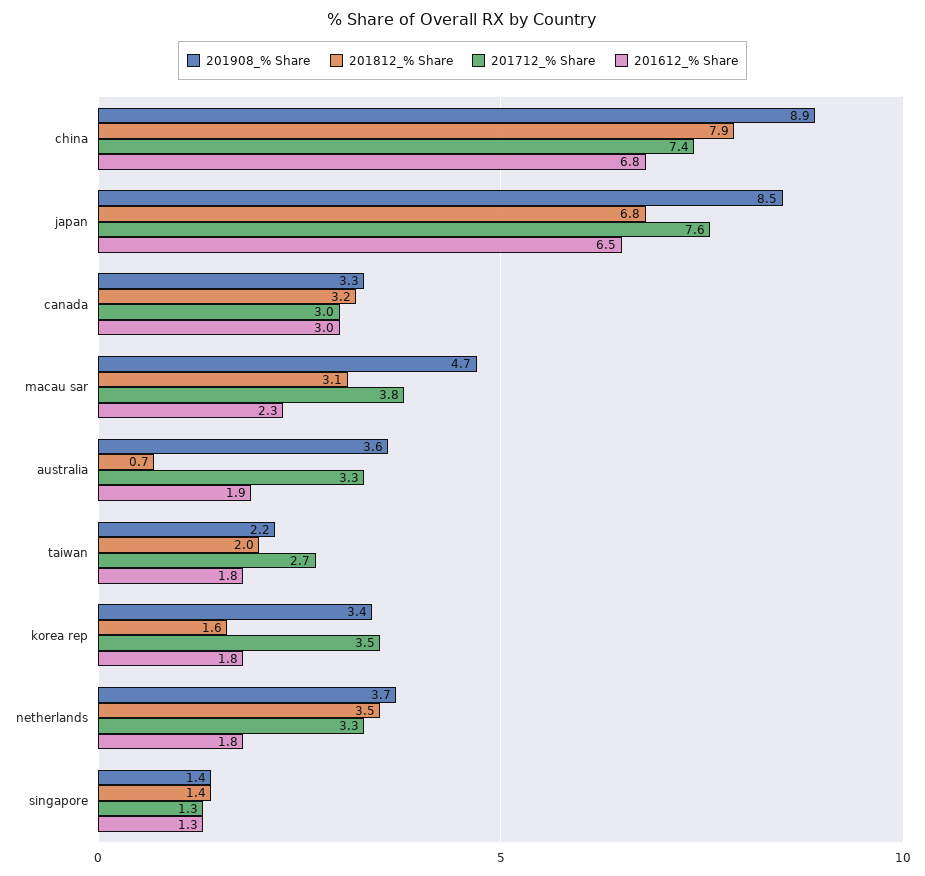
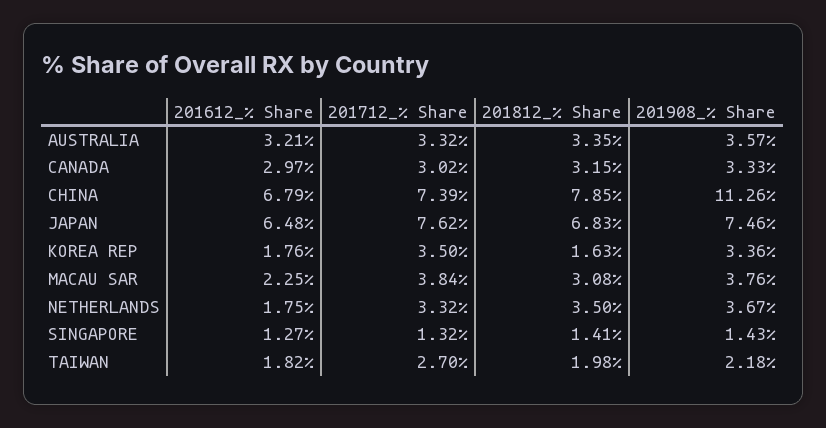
201908_% Share, china: 8.9 -> 11.26
201908_% Share, japan: 8.5 -> 7.46
201908_% Share, macau sar: 4.7 -> 3.76
201812_% Share, australia: 0.7 -> 3.35
201612_% Share, australia: 1.9 -> 3.21

